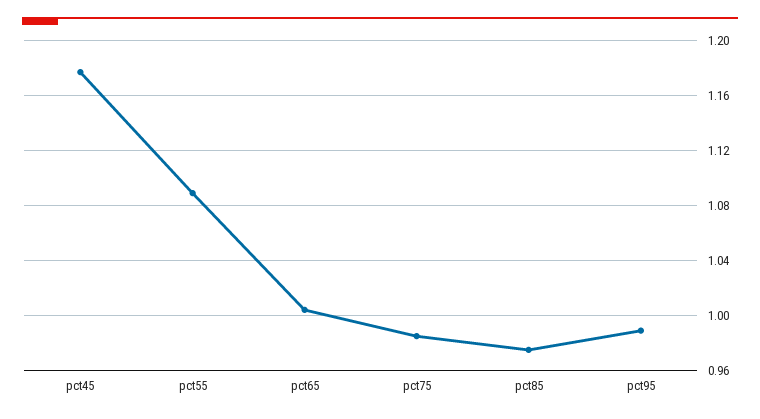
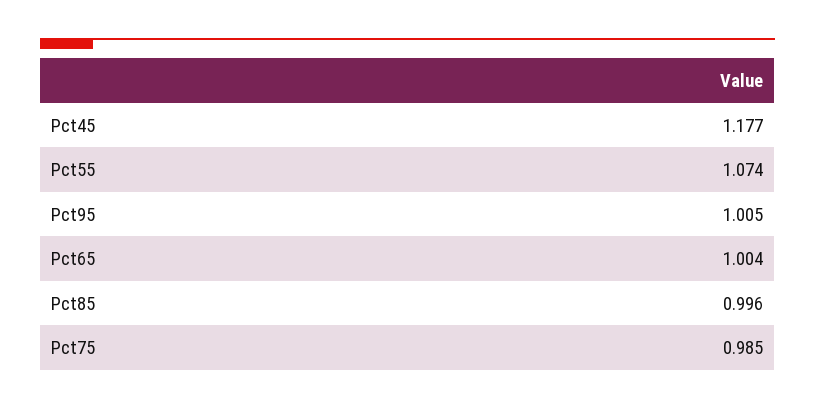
pct55: 1.09 -> 1.074
pct85: 0.975 -> 0.996
pct95: 0.99 -> 1.005

